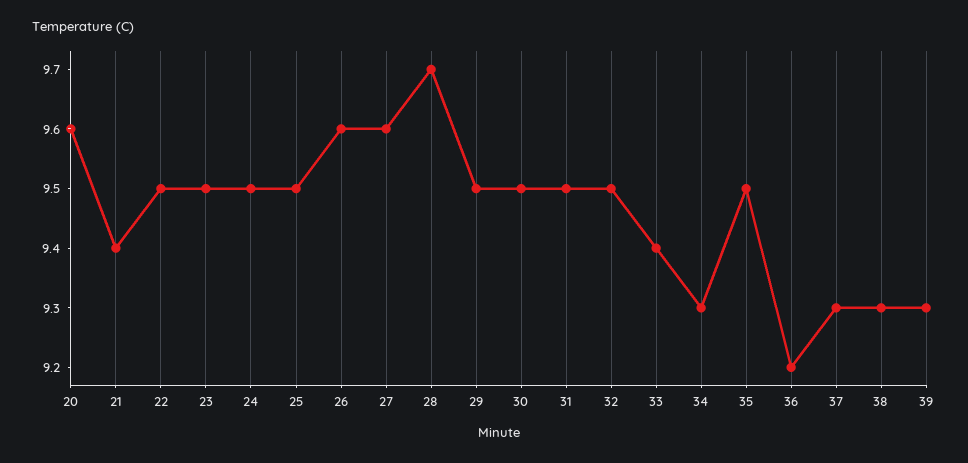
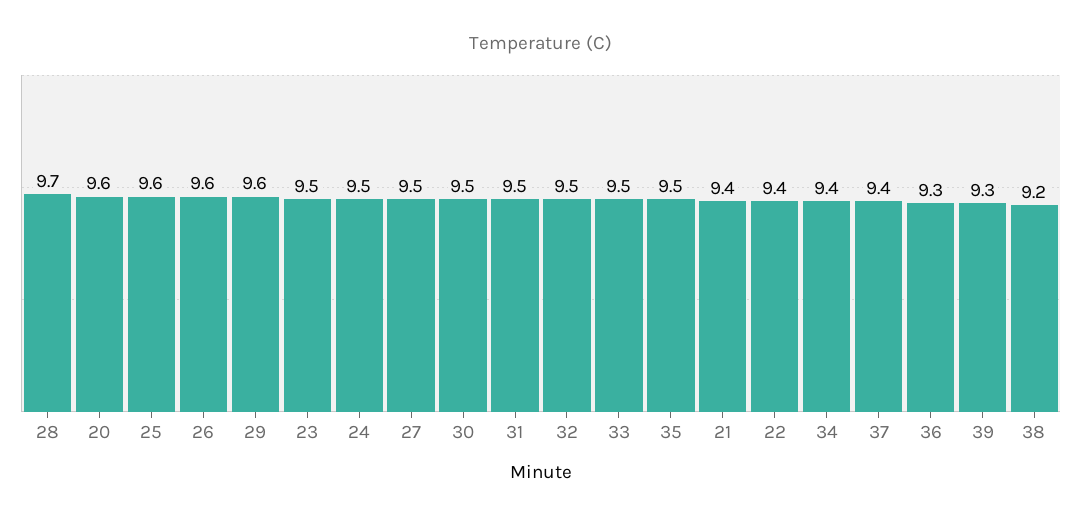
22: 9.5 -> 9.4
25: 9.5 -> 9.6
27: 9.6 -> 9.5
29: 9.5 -> 9.6
33: 9.4 -> 9.5
34: 9.3 -> 9.4
36: 9.2 -> 9.3
37: 9.3 -> 9.4
38: 9.3 -> 9.2

